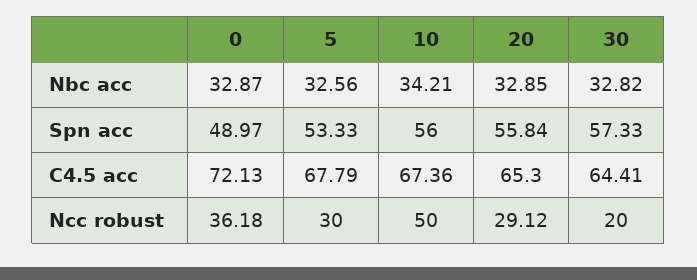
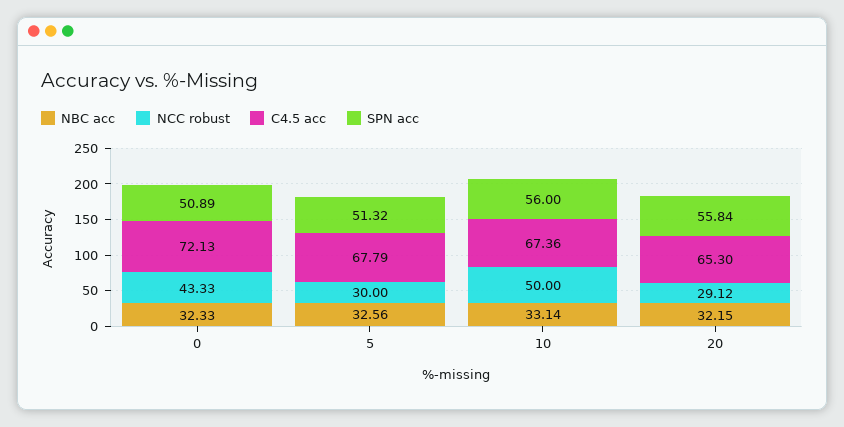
Nbc acc, 0: 32.87 -> 32.33
Nbc acc, 10: 34.21 -> 33.14
Nbc acc, 20: 32.85 -> 32.15
Nbc acc, 30: 32.82 -> none
Spn acc, 0: 48.97 -> 50.89
Spn acc, 5: 53.33 -> 51.32
Spn acc, 30: 57.33 -> none
C4.5 acc, 30: 64.41 -> none
Ncc robust, 0: 36.18 -> 43.33
Ncc robust, 30: 20 -> none

